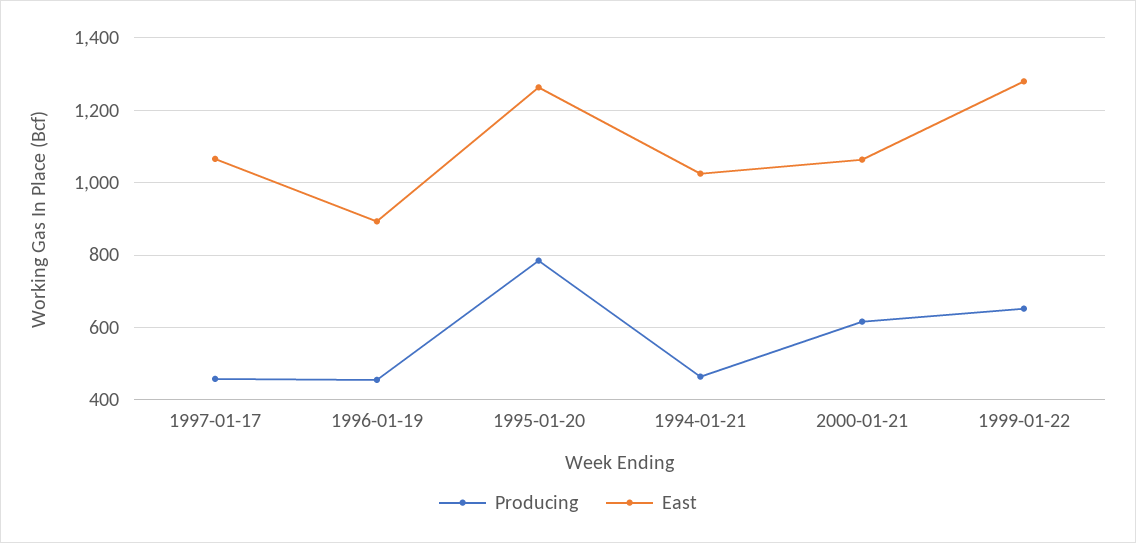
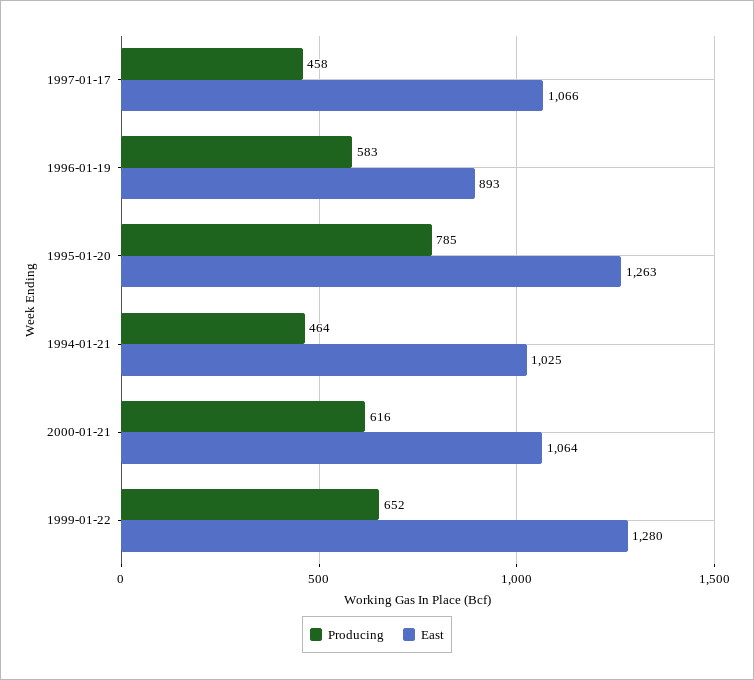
Producing, 1996-01-19: 460 -> 583

